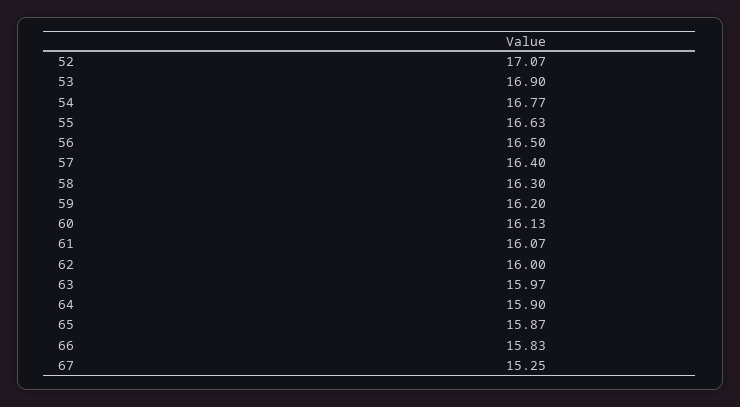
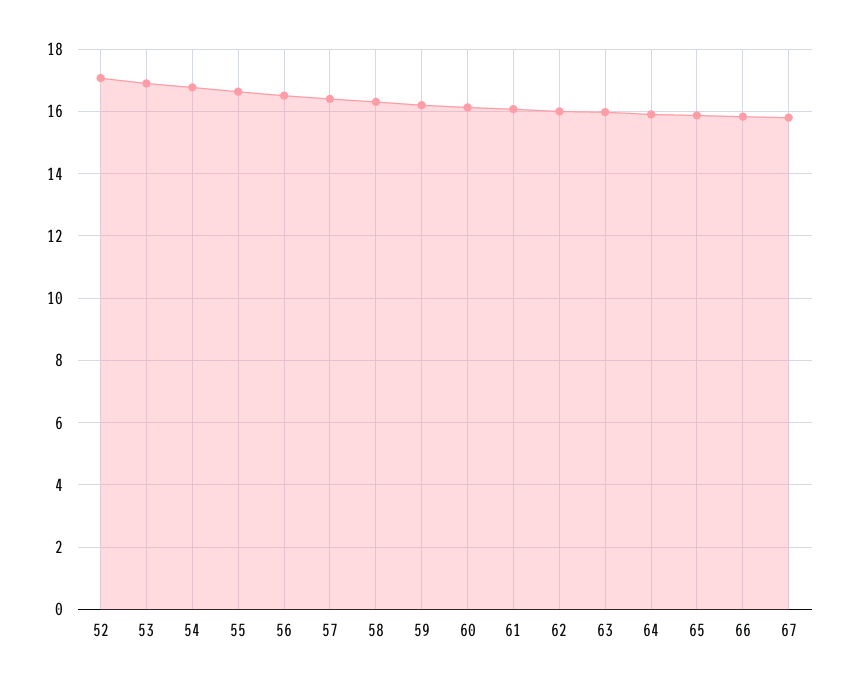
67: 15.25 -> 15.8

